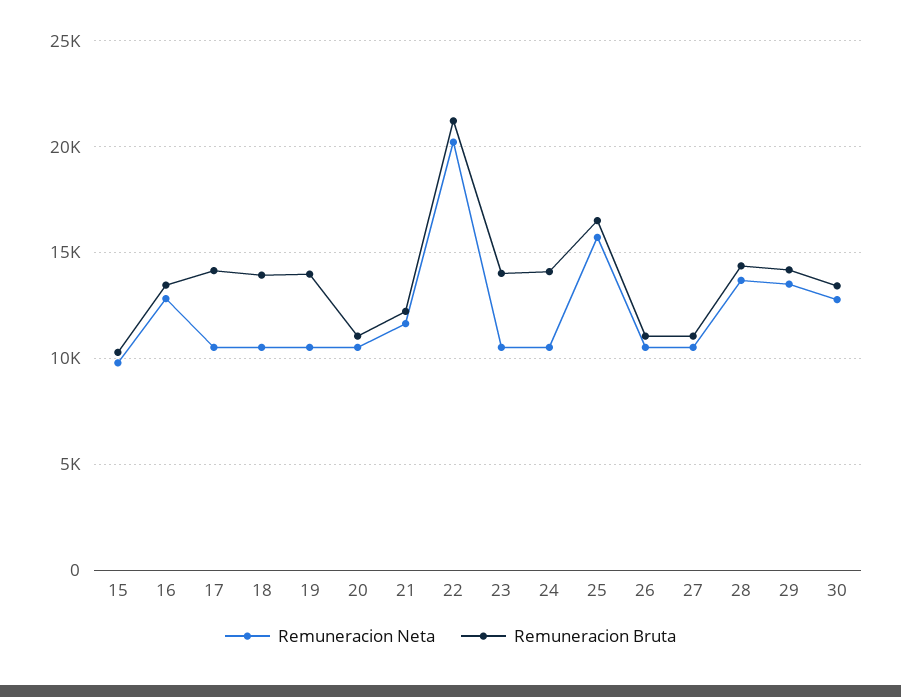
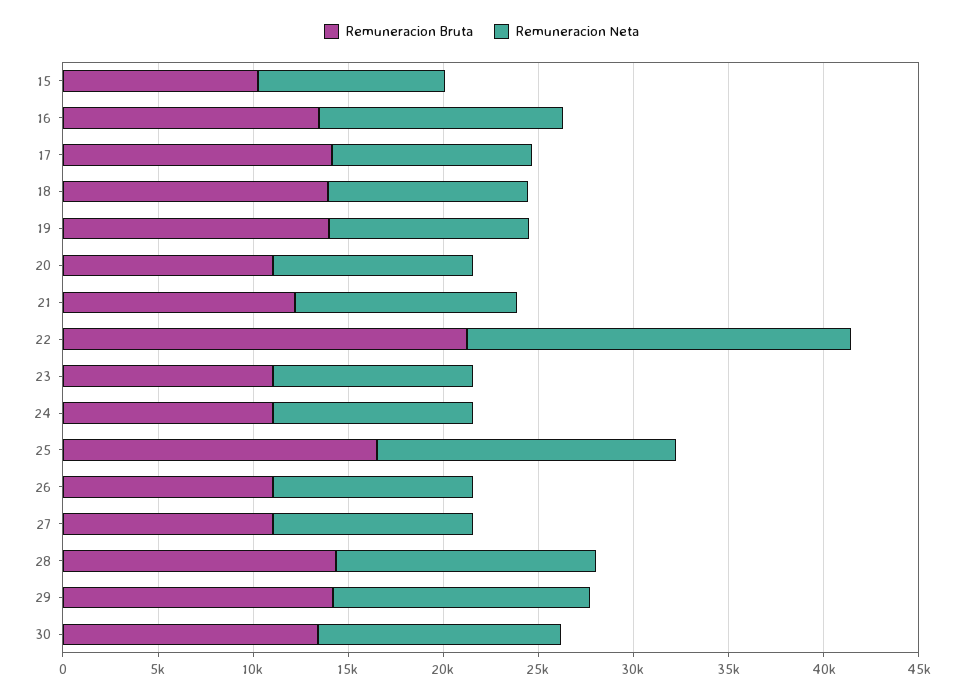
Remuneracion Bruta, 23: 14000 -> 11000
Remuneracion Bruta, 24: 14000 -> 11000

